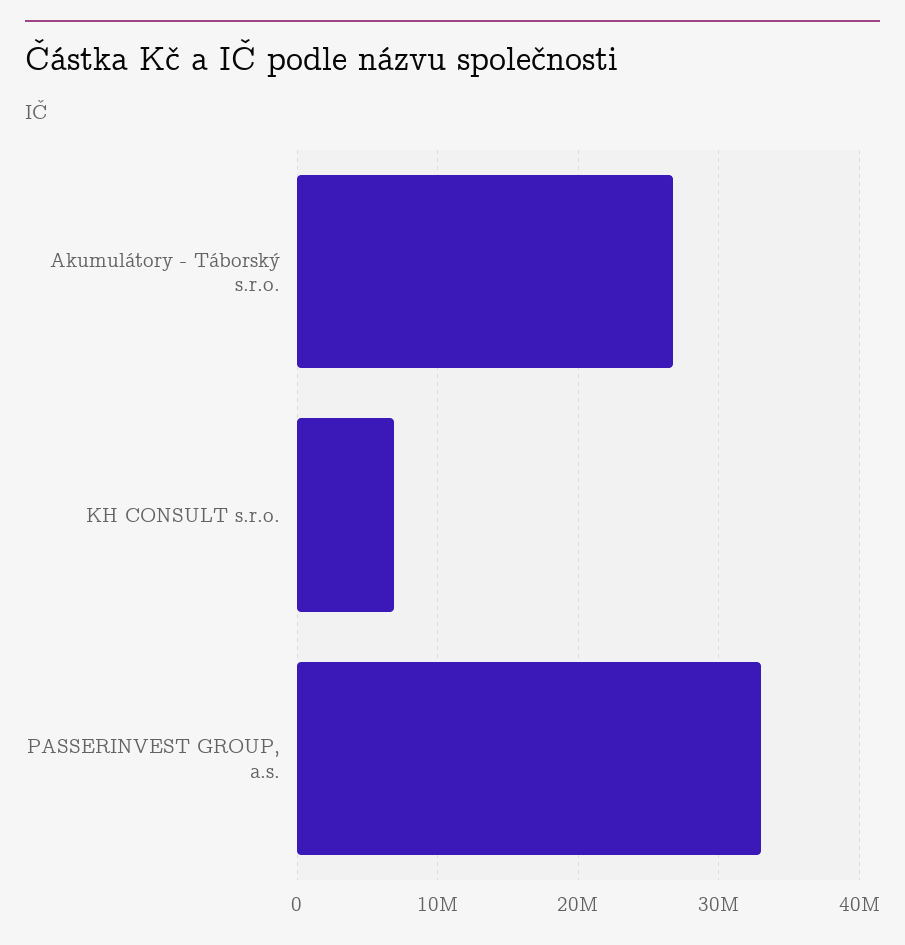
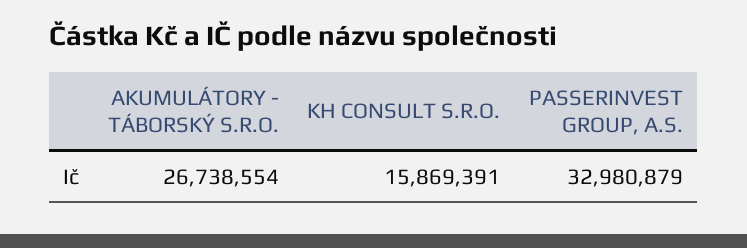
KH CONSULT s.r.o.: 7000000 -> 15869391

